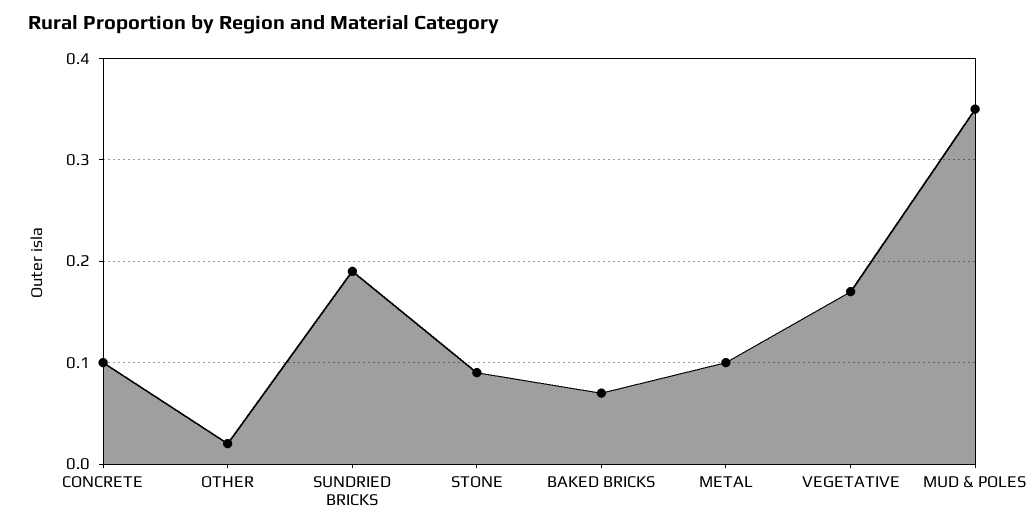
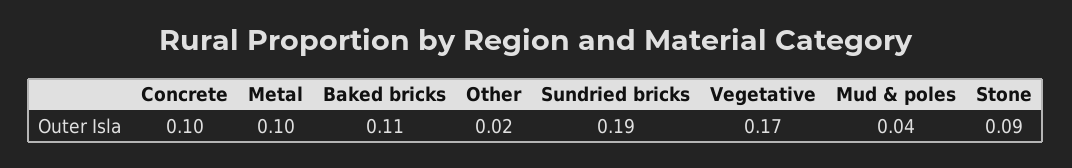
BAKED BRICKS: 0.07 -> 0.11
MUD & POLES: 0.35 -> 0.04

